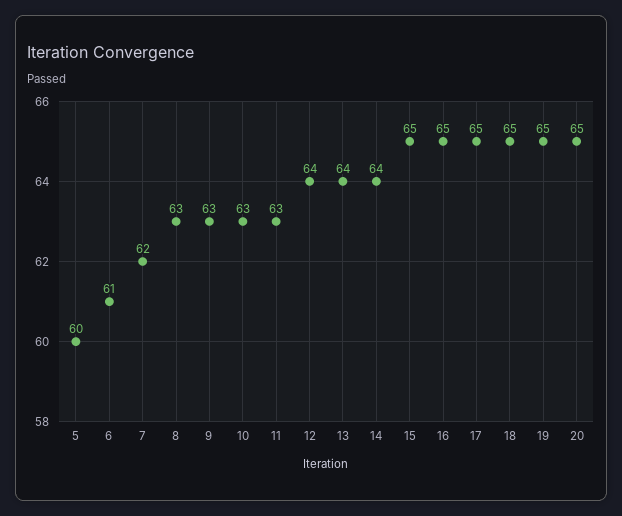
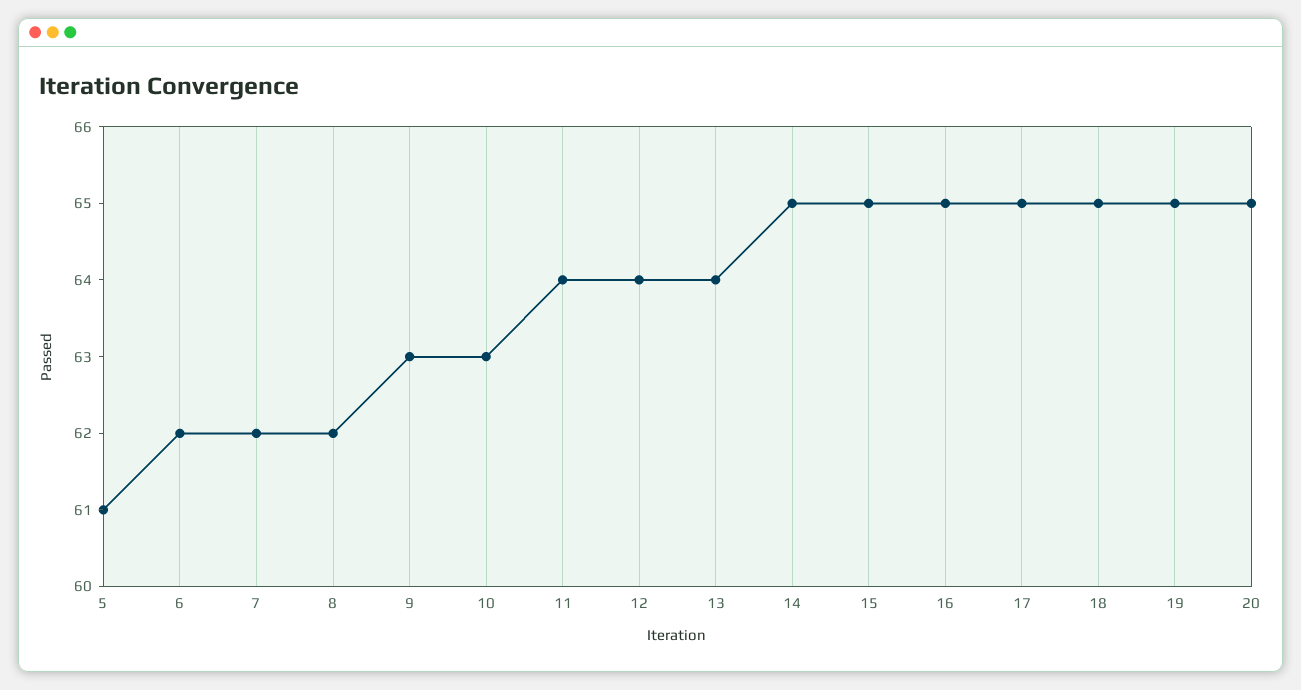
5: 60 -> 61
6: 61 -> 62
8: 63 -> 62
11: 63 -> 64
14: 64 -> 65

